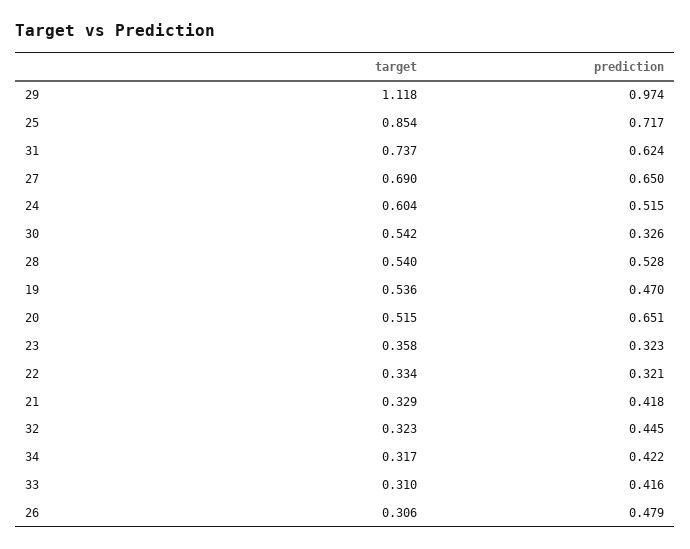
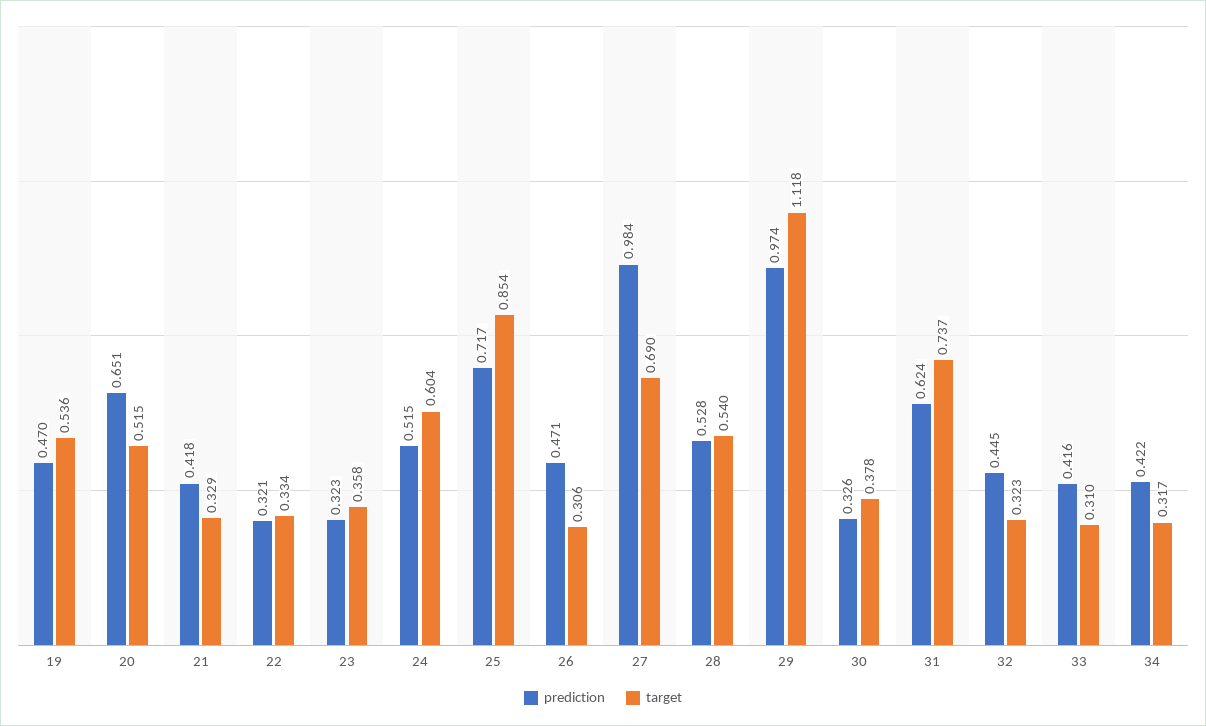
prediction, 27: 0.65 -> 0.984
target, 30: 0.542 -> 0.378
prediction, 26: 0.479 -> 0.471

